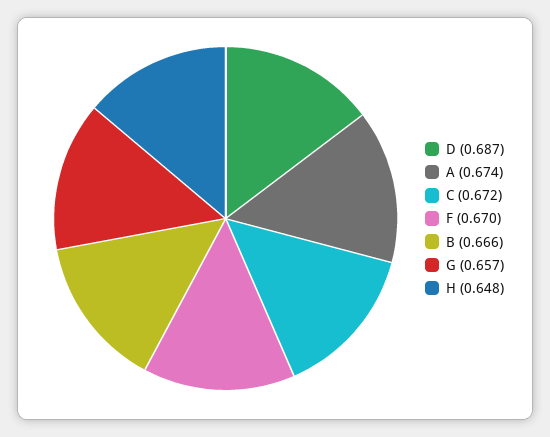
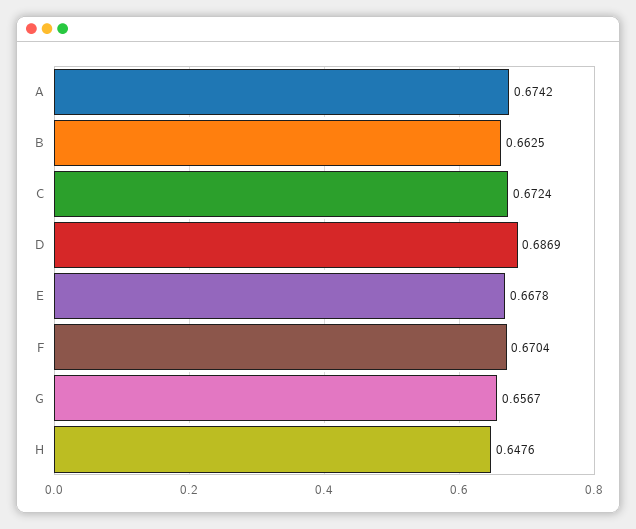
B: 0.666 -> 0.6625
E: none -> 0.6678

